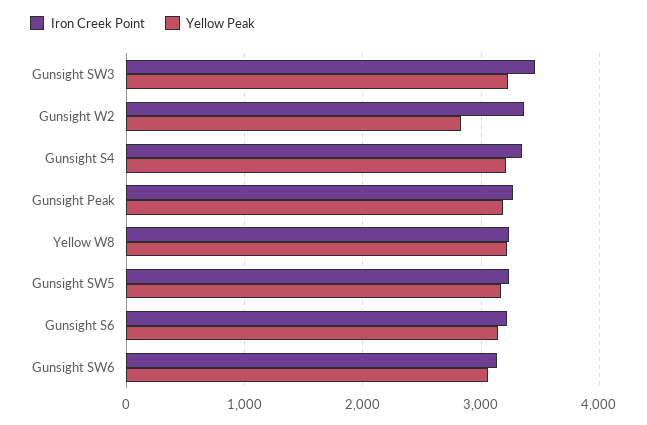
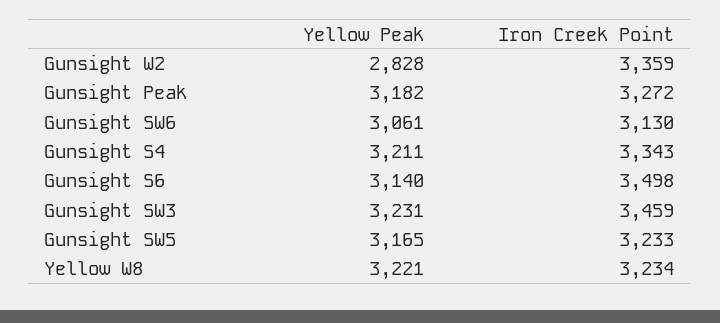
Iron Creek Point, Gunsight S6: 3200 -> 3498

